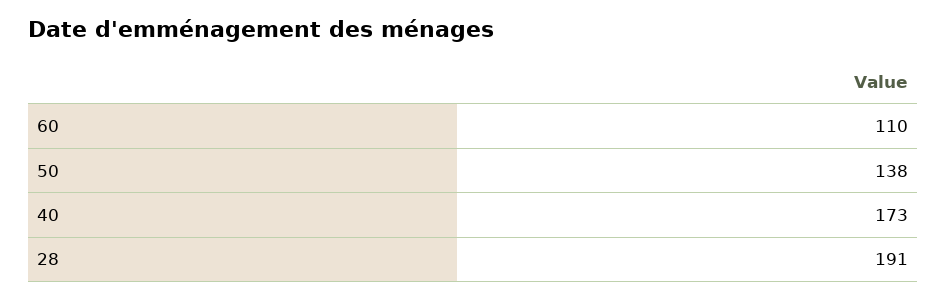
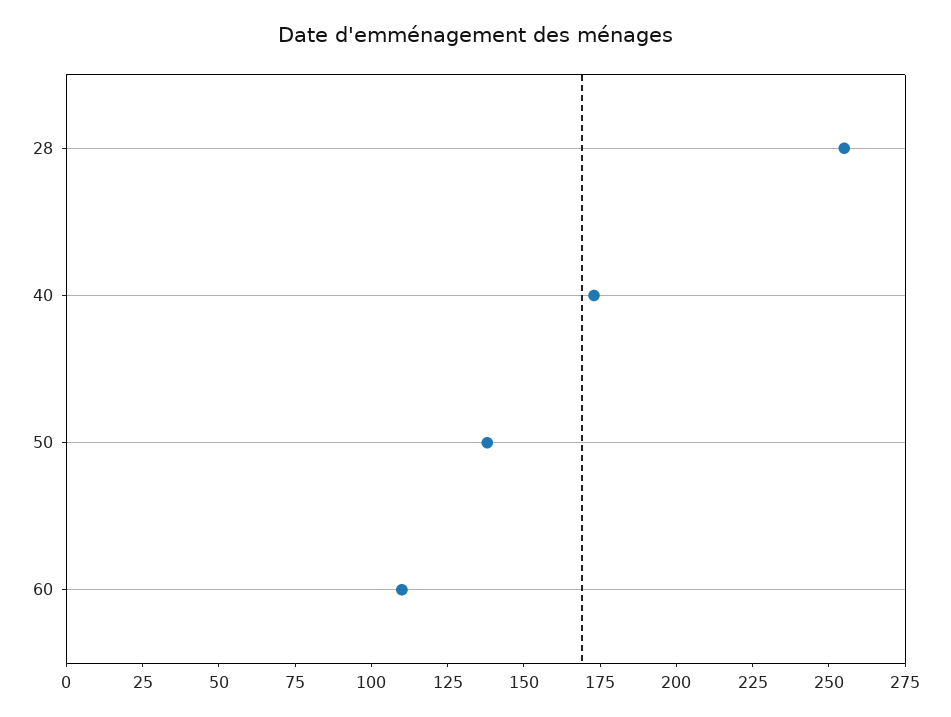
28: 191 -> 255

